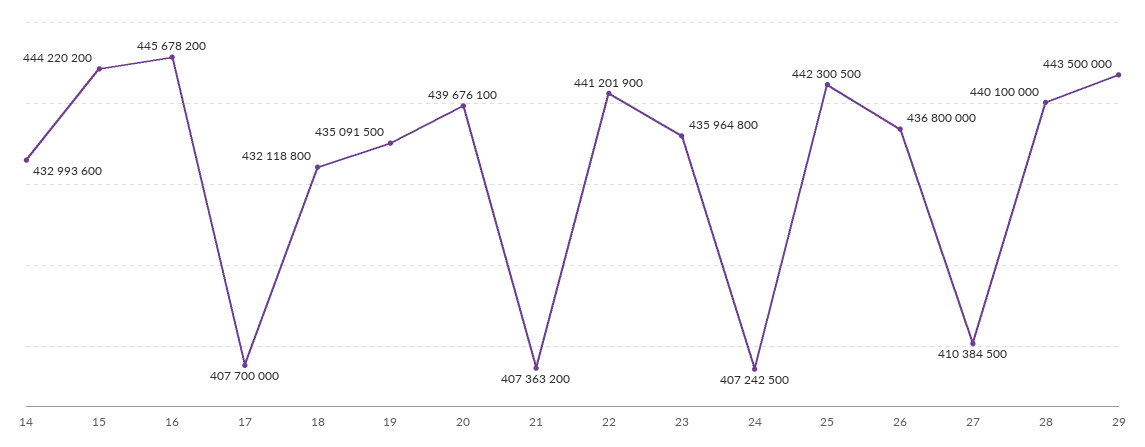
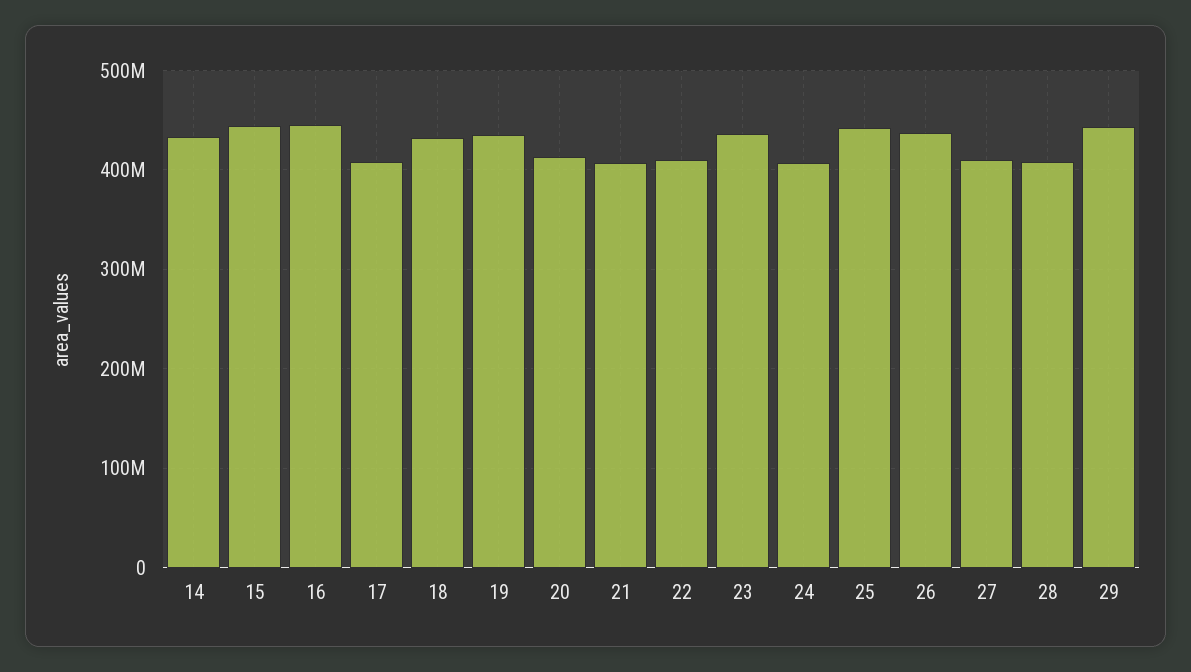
20: 439676100 -> 410000000
22: 441201900 -> 410000000
28: 440100000 -> 410000000

